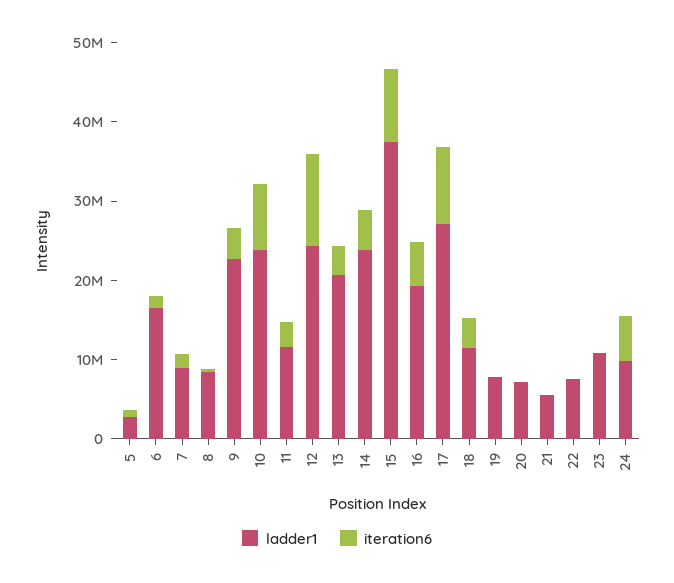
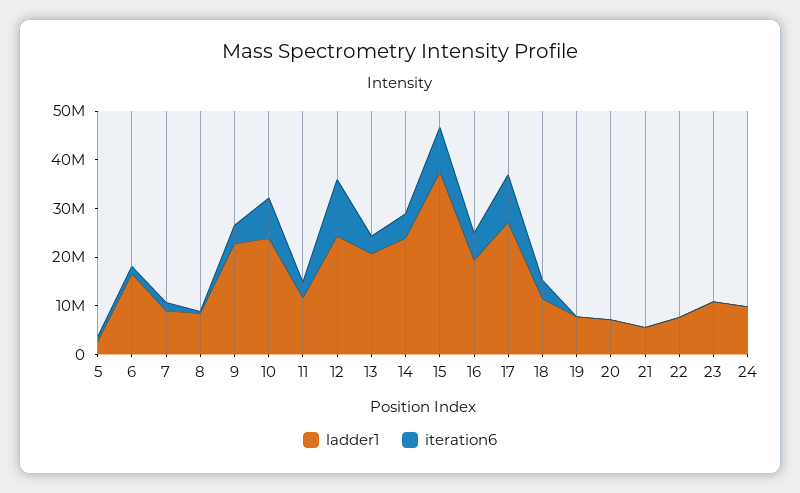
iteration6, 24: 6000000 -> 0

